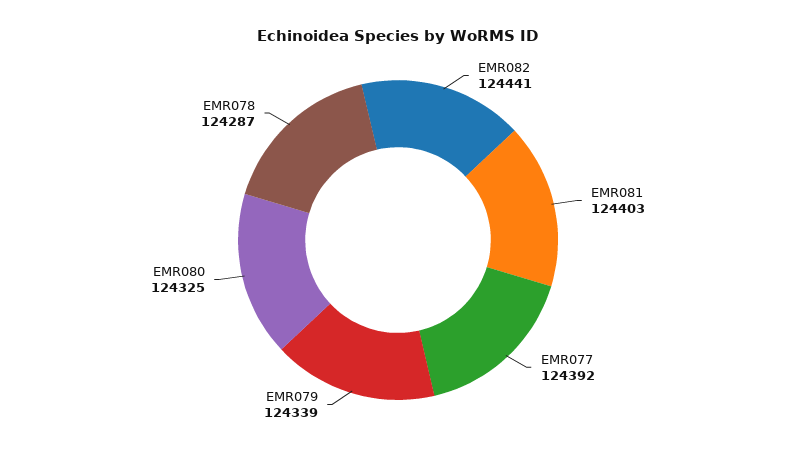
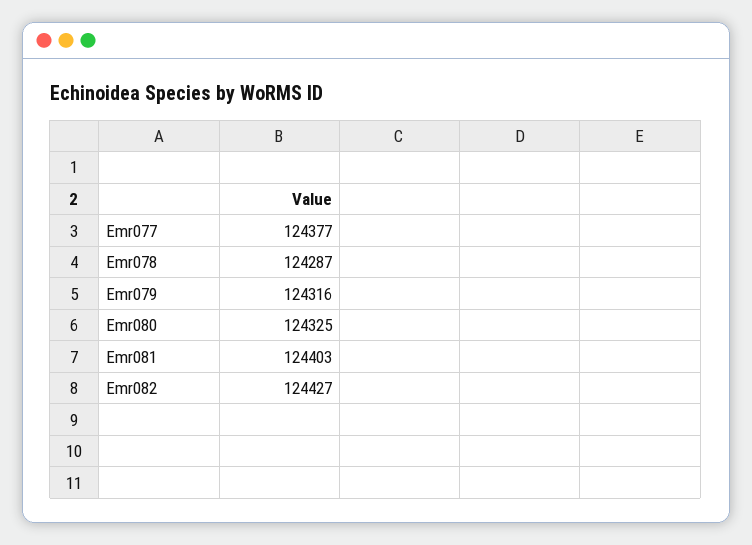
EMR082: 124441 -> 124427
EMR077: 124392 -> 124377
EMR079: 124339 -> 124316

